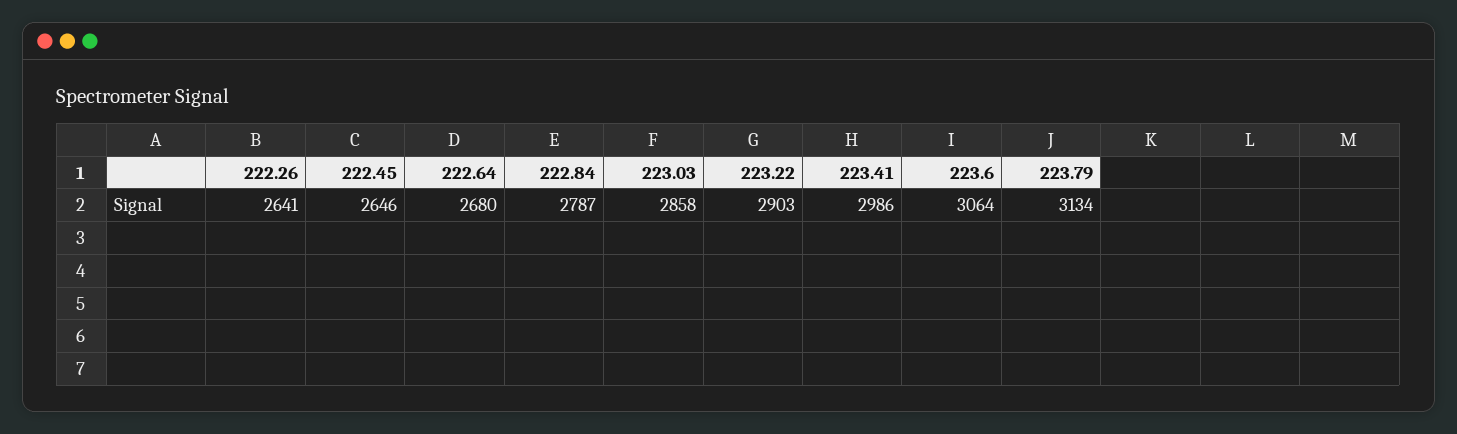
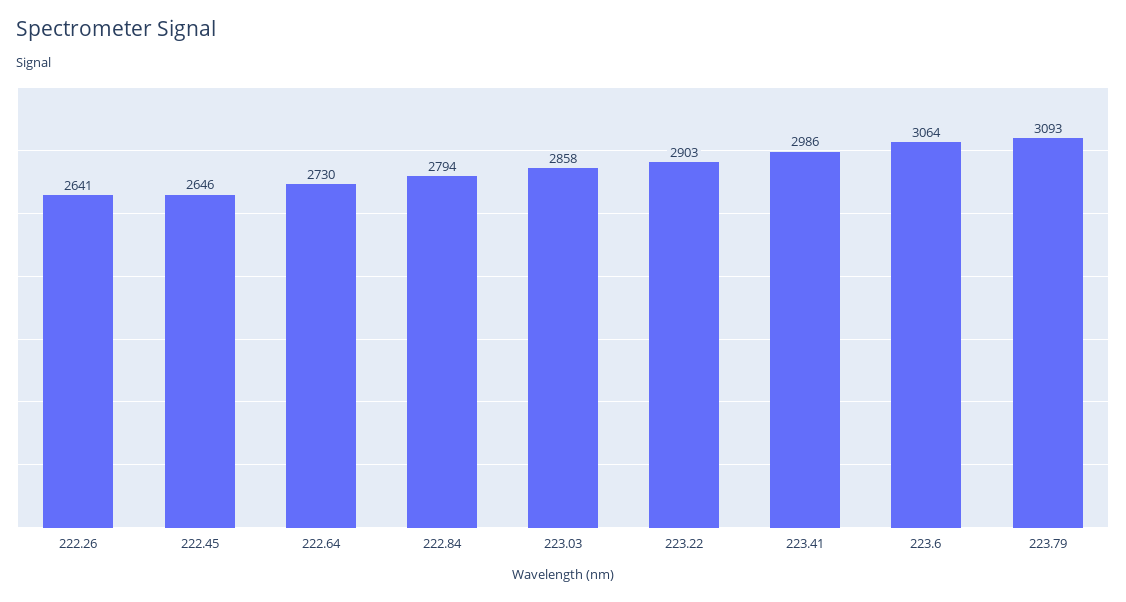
222.64: 2680 -> 2730
222.84: 2787 -> 2794
223.79: 3134 -> 3093

